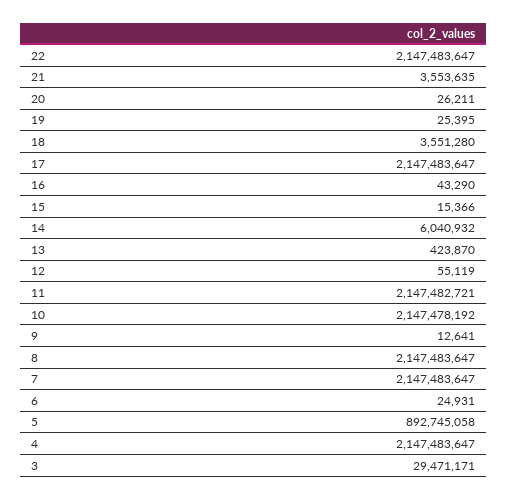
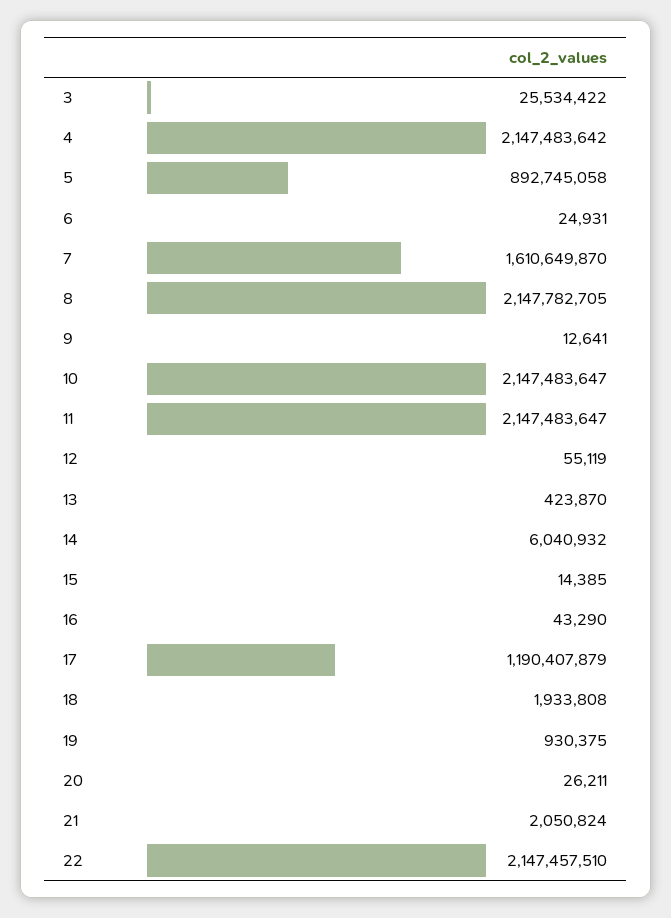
22: 2147483647 -> 2147457510
21: 3553635 -> 2050824
19: 25395 -> 930375
18: 3551280 -> 1933808
17: 2147483647 -> 1190407879
15: 15366 -> 14385
11: 2147482721 -> 2147483647
10: 2147478192 -> 2147483647
8: 2147483647 -> 2147782705
7: 2147483647 -> 1610649870
4: 2147483647 -> 2147483642
3: 29471171 -> 25534422

